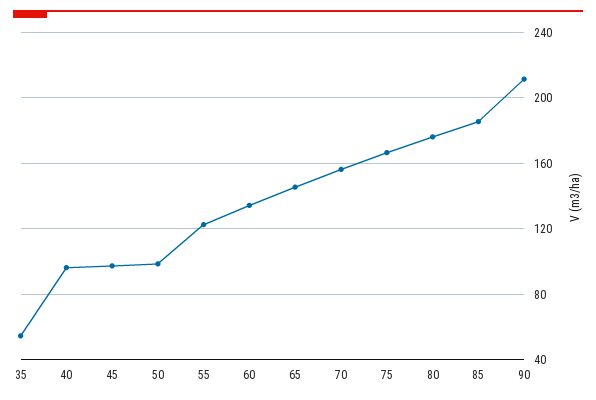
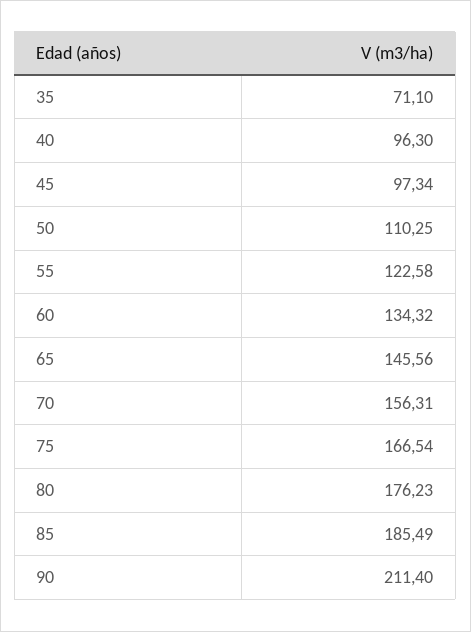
35: 55 -> 71.1
50: 100 -> 110.25

